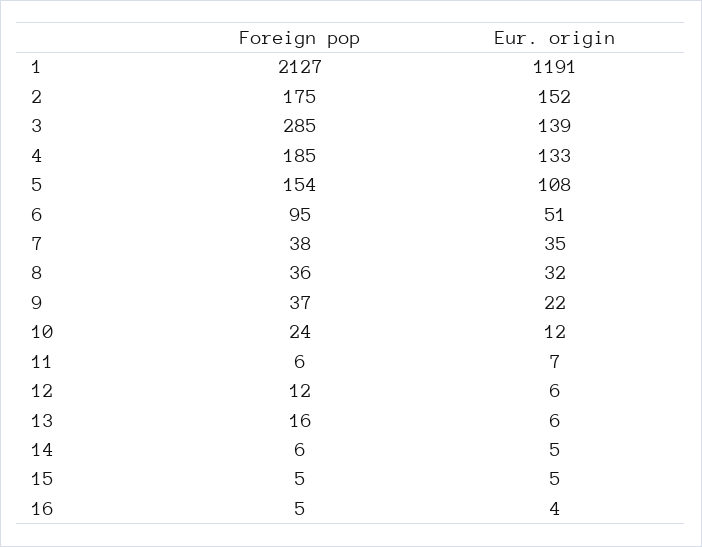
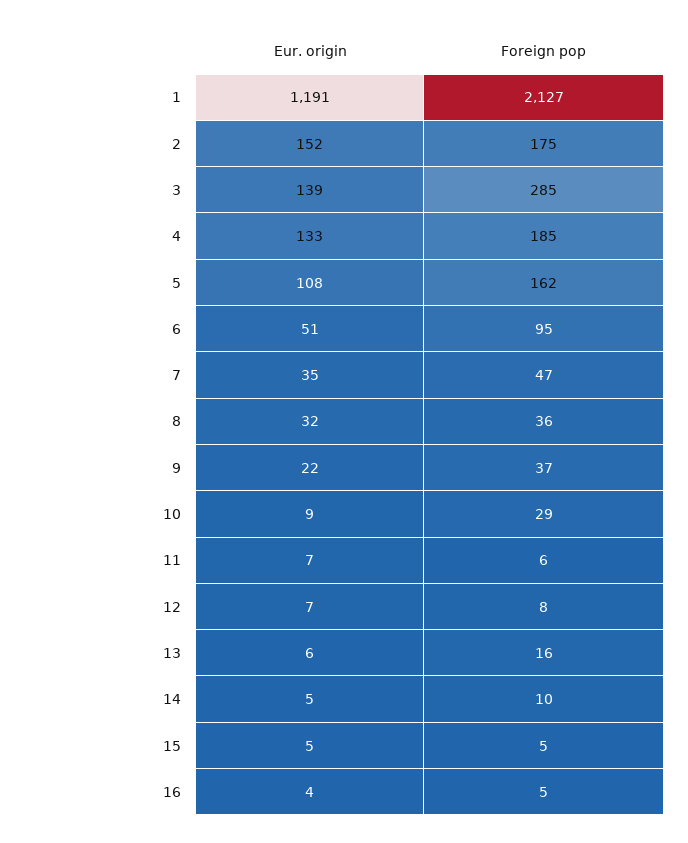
Foreign pop, 5: 154 -> 162
Foreign pop, 7: 38 -> 47
Foreign pop, 10: 24 -> 29
Eur. origin, 10: 12 -> 9
Foreign pop, 12: 12 -> 8
Eur. origin, 12: 6 -> 7
Foreign pop, 14: 6 -> 10

